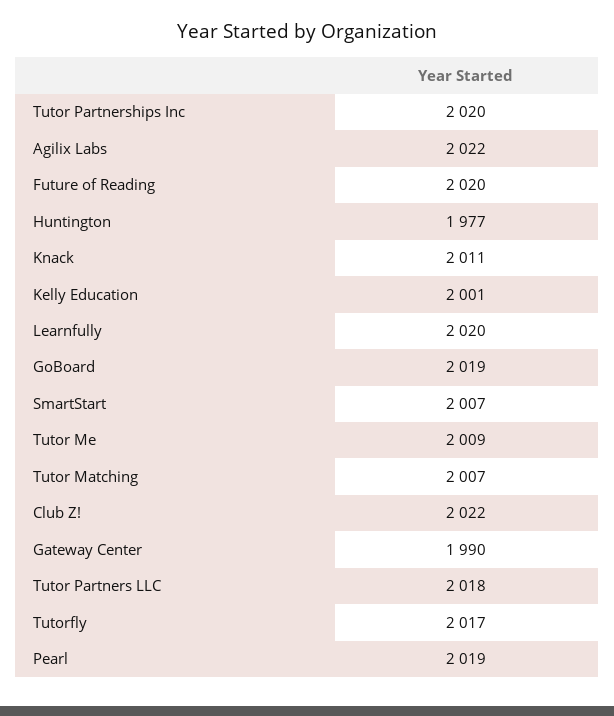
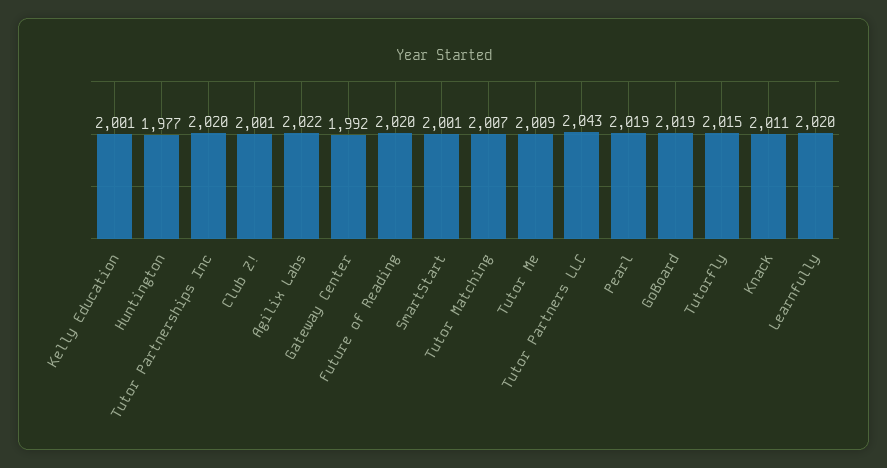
SmartStart: 2007 -> 2001
Club Z!: 2022 -> 2001
Gateway Center: 1990 -> 1992
Tutor Partners LLC: 2018 -> 2043
Tutorfly: 2017 -> 2015

